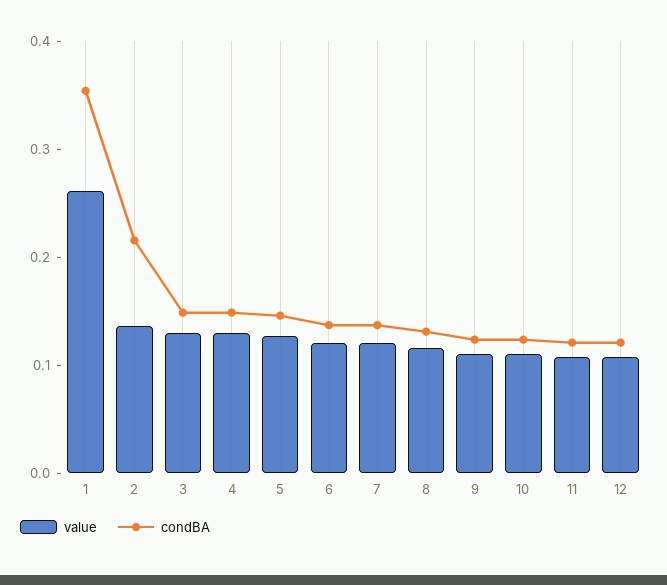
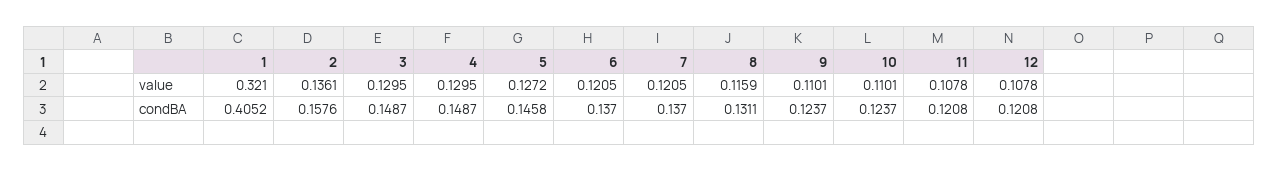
value, 1: 0.26 -> 0.321
condBA, 1: 0.36 -> 0.4052
condBA, 2: 0.22 -> 0.1576

